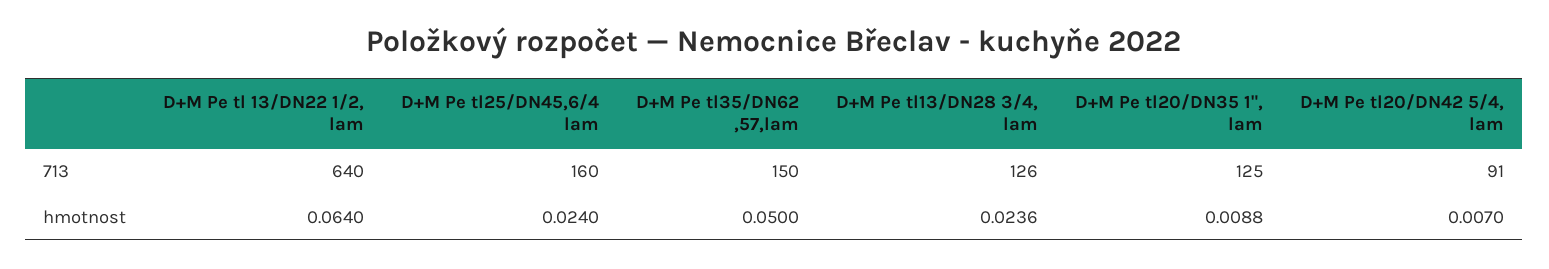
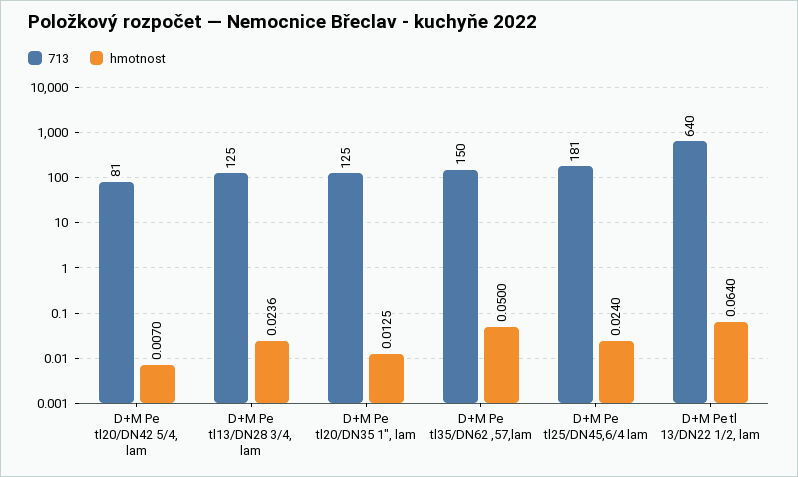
713, D+M Pe tl25/DN45,6/4 lam: 160 -> 181
713, D+M Pe tl13/DN28 3/4, lam: 126 -> 125
713, D+M Pe tl20/DN42 5/4, lam: 91 -> 81
hmotnost, D+M Pe tl20/DN35 1", lam: 0.0088 -> 0.0125

